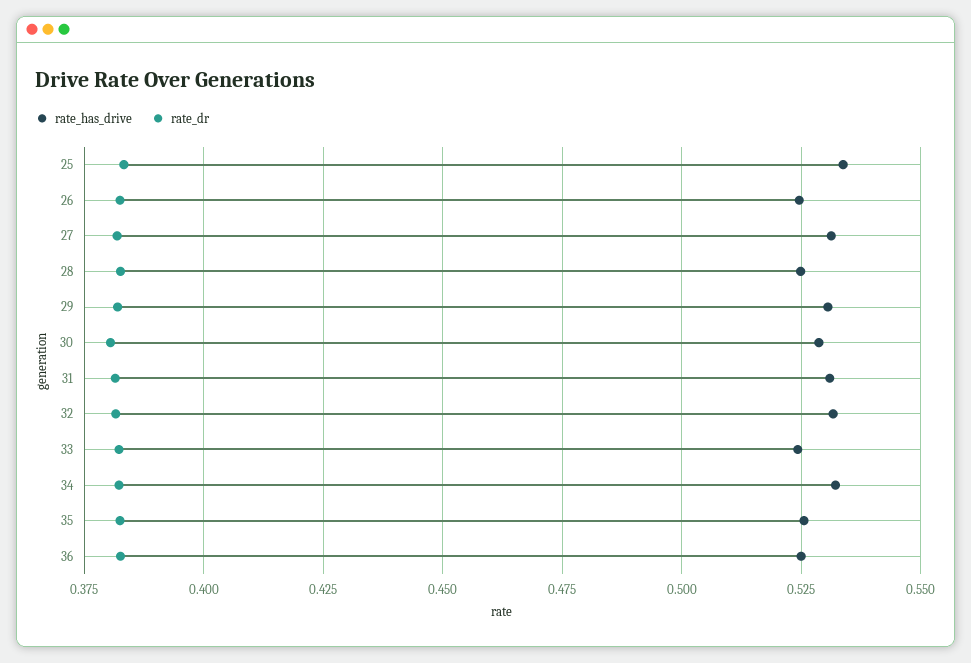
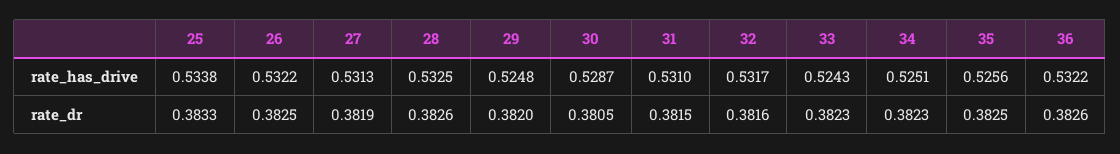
rate_has_drive, 26: 0.525 -> 0.5322
rate_has_drive, 28: 0.525 -> 0.5325
rate_has_drive, 29: 0.53 -> 0.5248
rate_has_drive, 34: 0.5325 -> 0.5251
rate_has_drive, 36: 0.525 -> 0.5322

